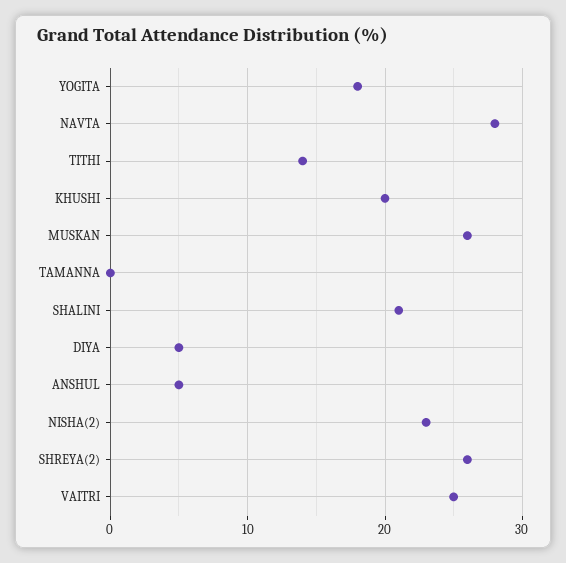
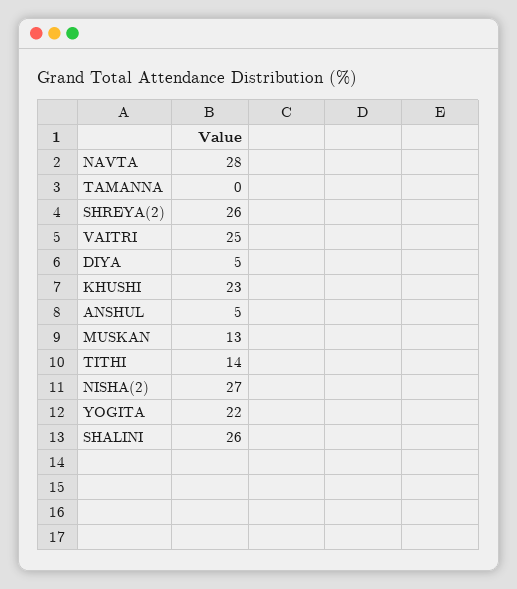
YOGITA: 18 -> 22
KHUSHI: 20 -> 23
MUSKAN: 26 -> 13
SHALINI: 21 -> 26
NISHA(2): 23 -> 27

